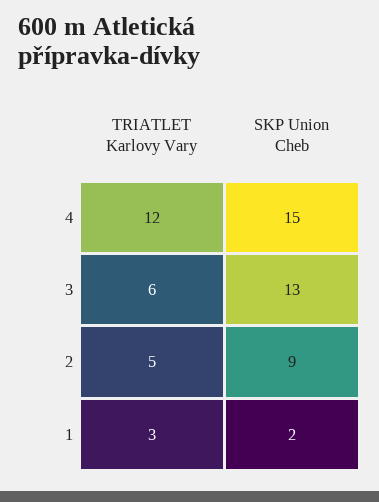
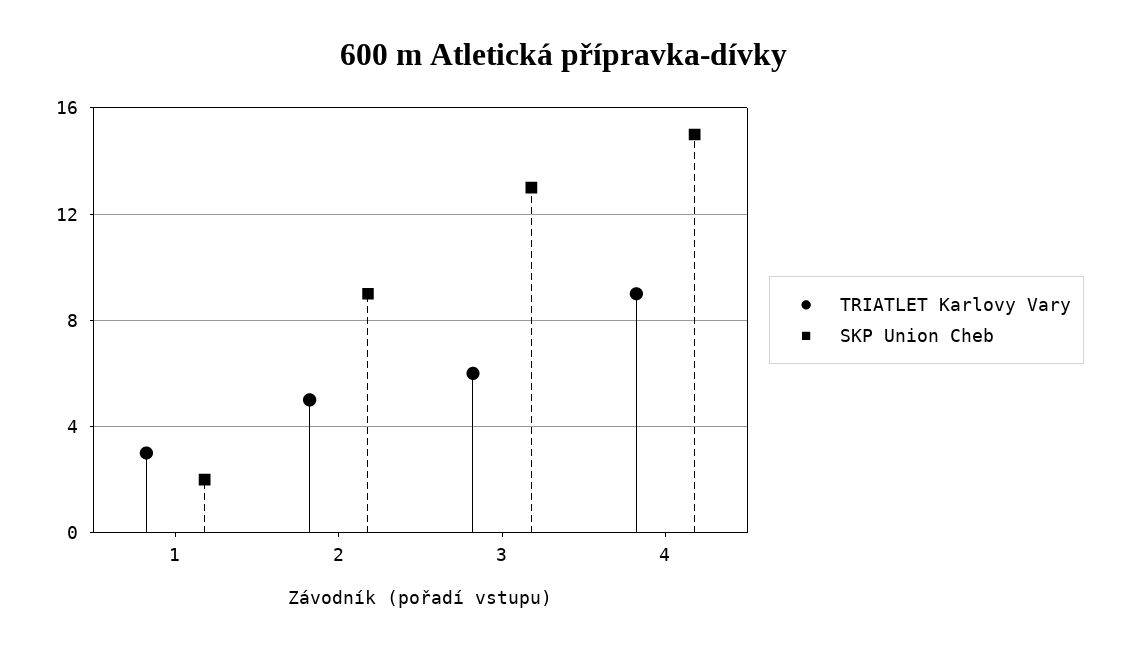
TRIATLET Karlovy Vary, 4: 12 -> 9

